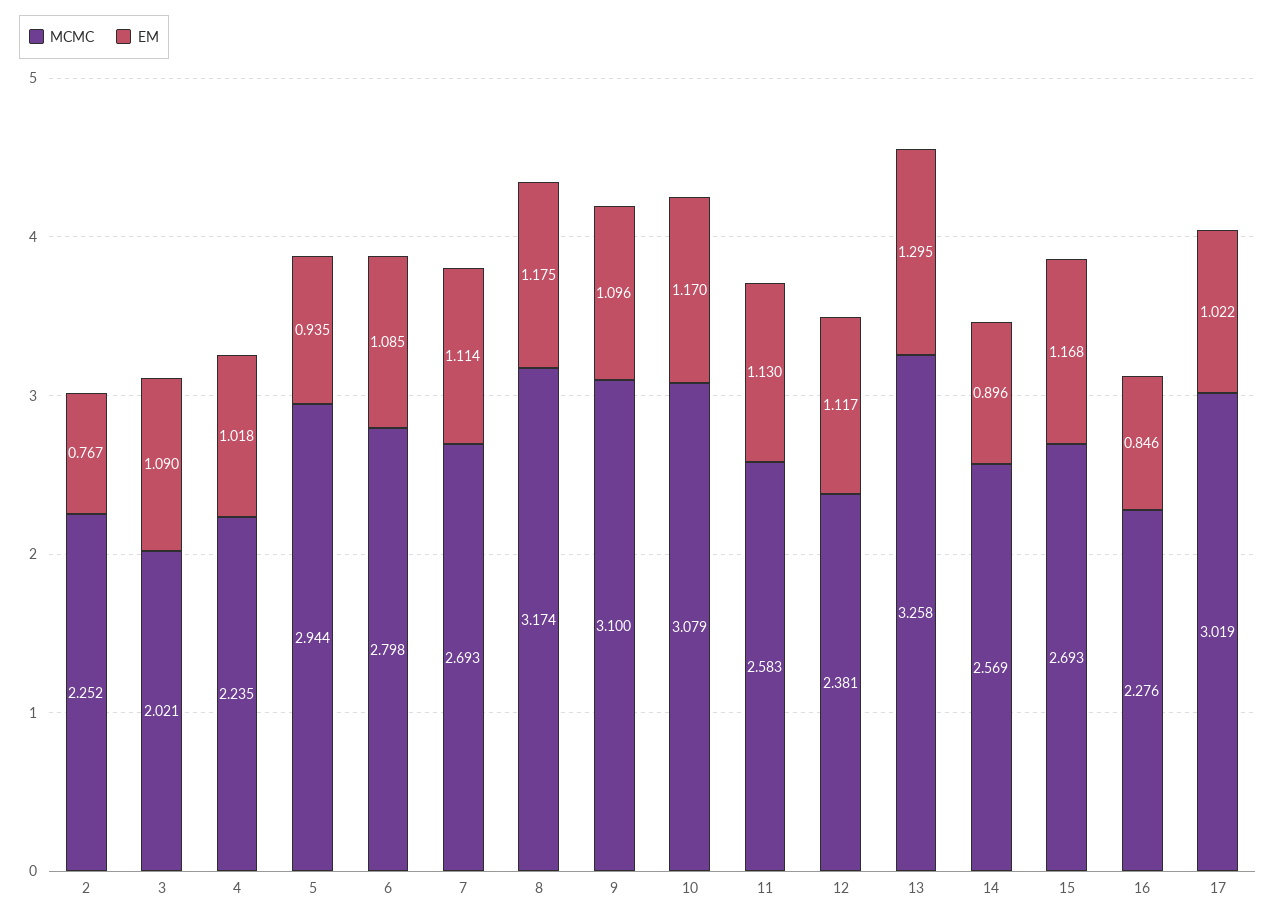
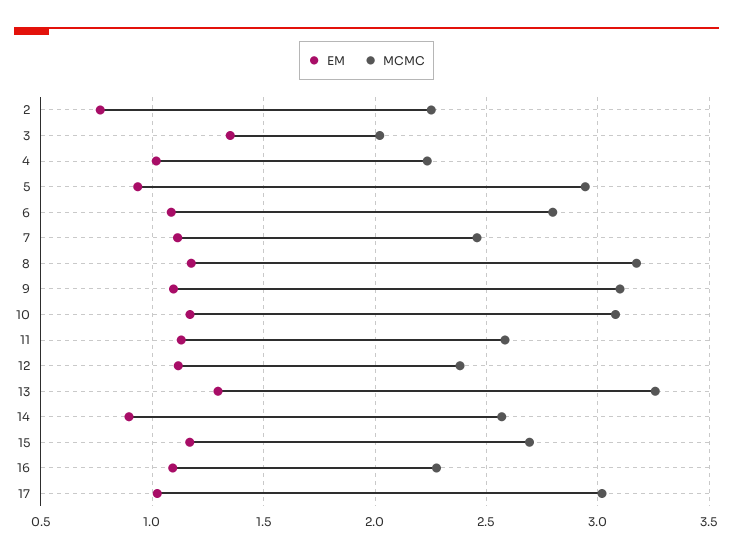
EM, 3: 1.09 -> 1.35
MCMC, 7: 2.693 -> 2.45
EM, 16: 0.846 -> 1.1

